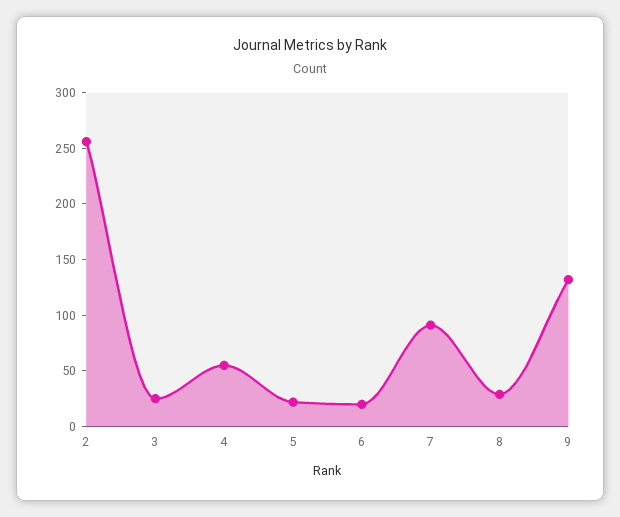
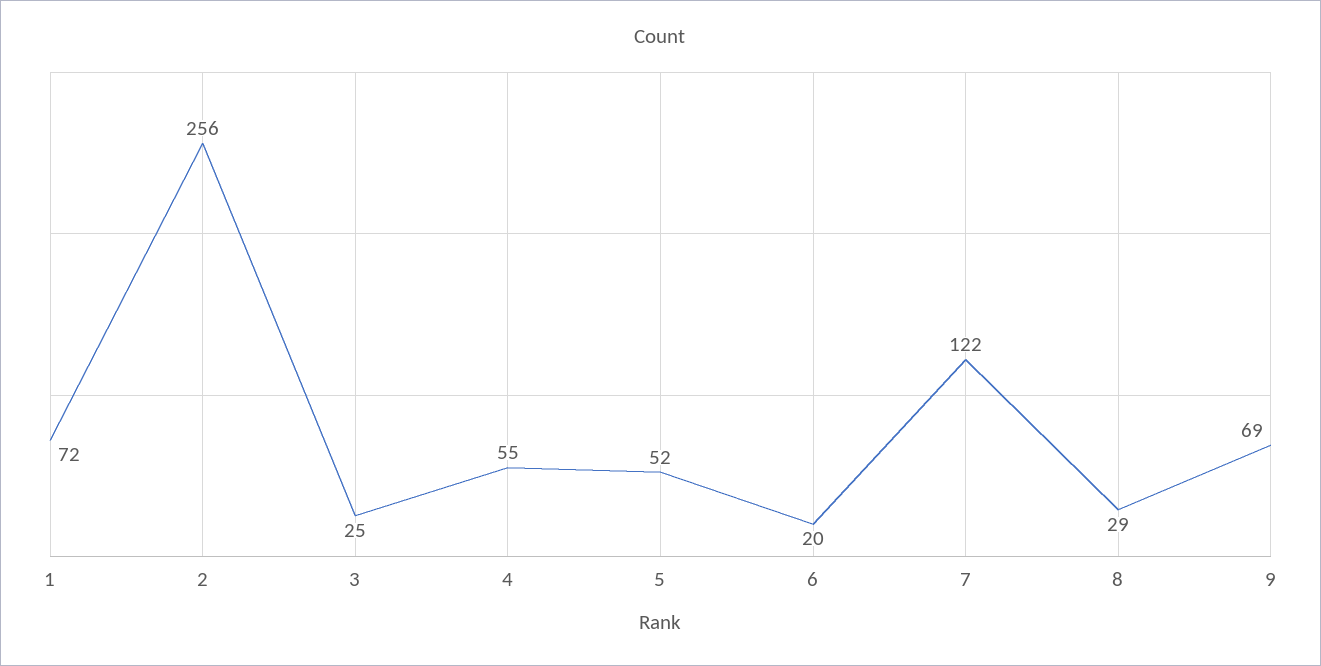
5: 20 -> 52
7: 90 -> 122
9: 130 -> 69
1: none -> 72

